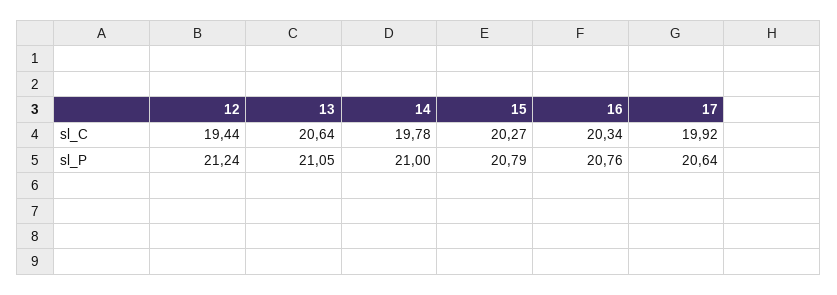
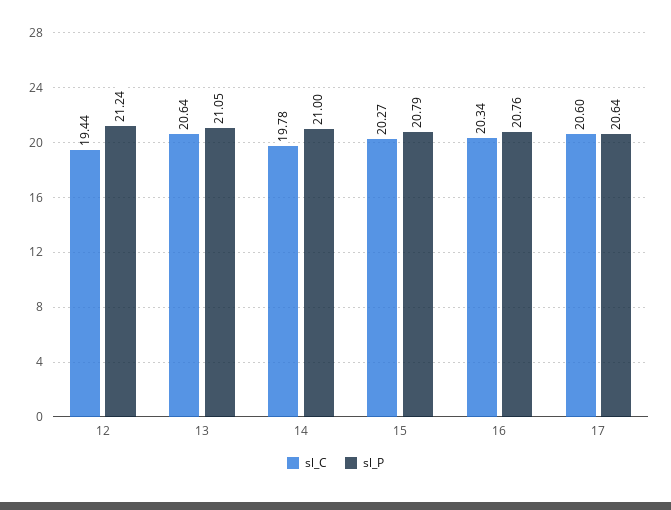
sl_C, 17: 19.92 -> 20.6

